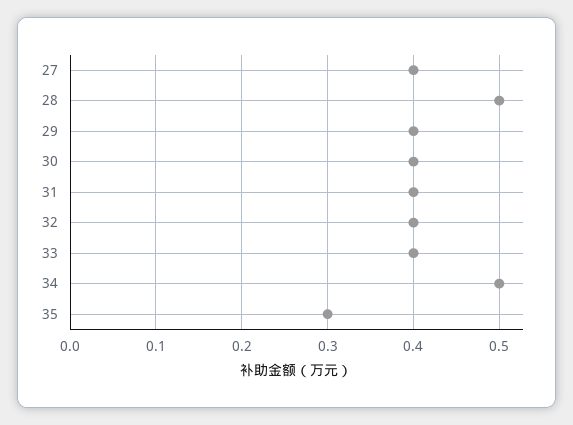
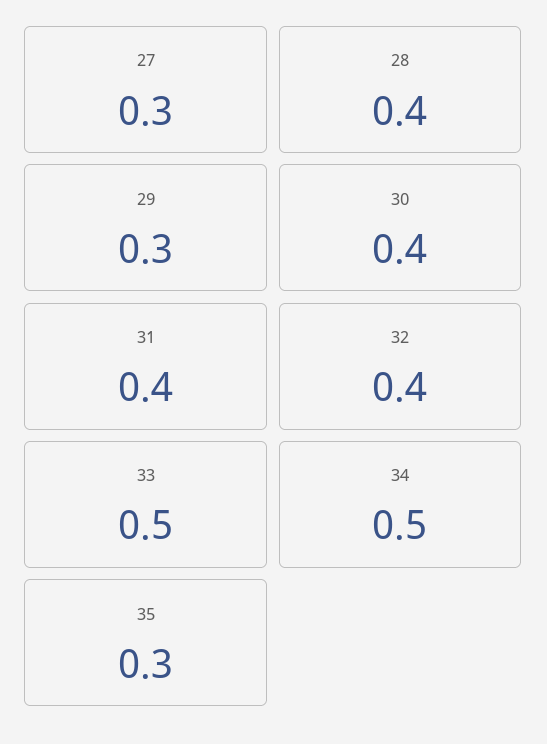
27: 0.4 -> 0.3
28: 0.5 -> 0.4
29: 0.4 -> 0.3
33: 0.4 -> 0.5

